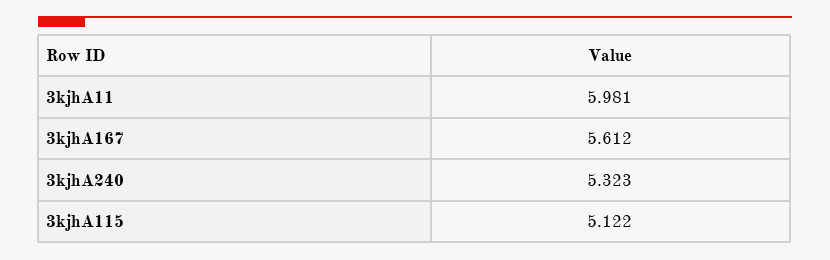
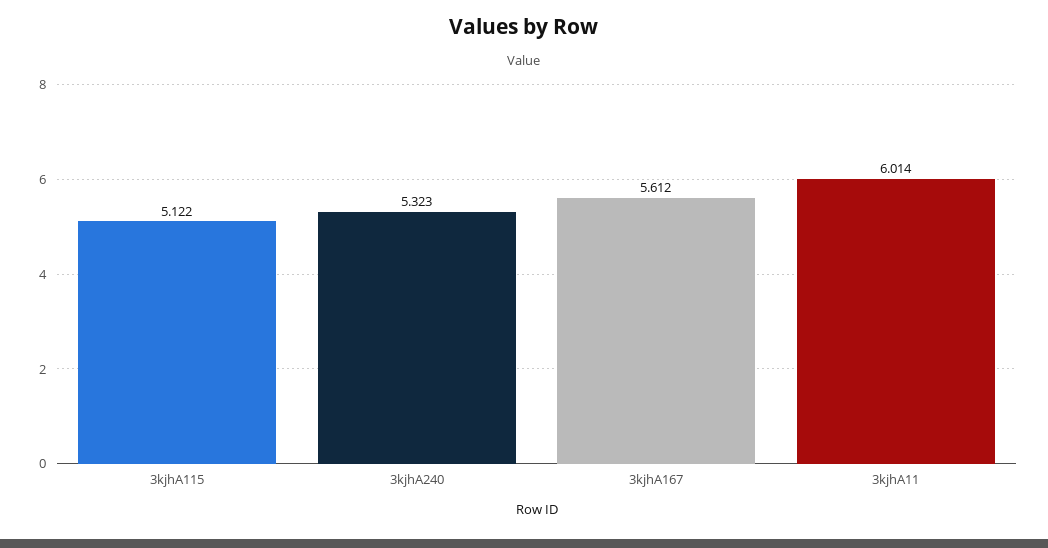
3kjhA11: 5.981 -> 6.014

